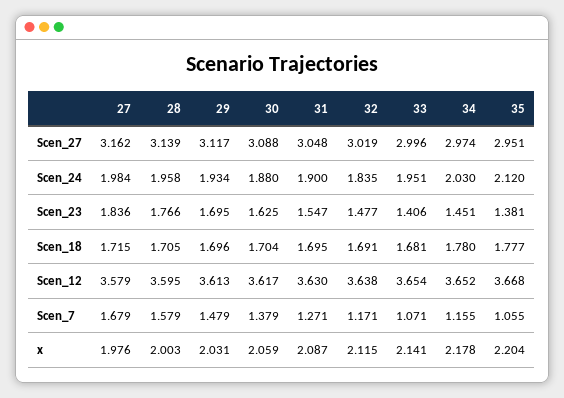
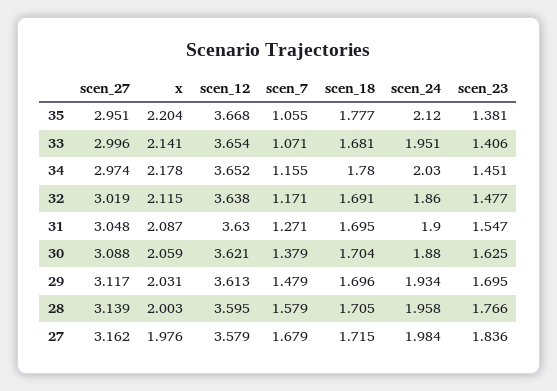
32, Scen_24: 1.835 -> 1.86
30, Scen_12: 3.617 -> 3.621

